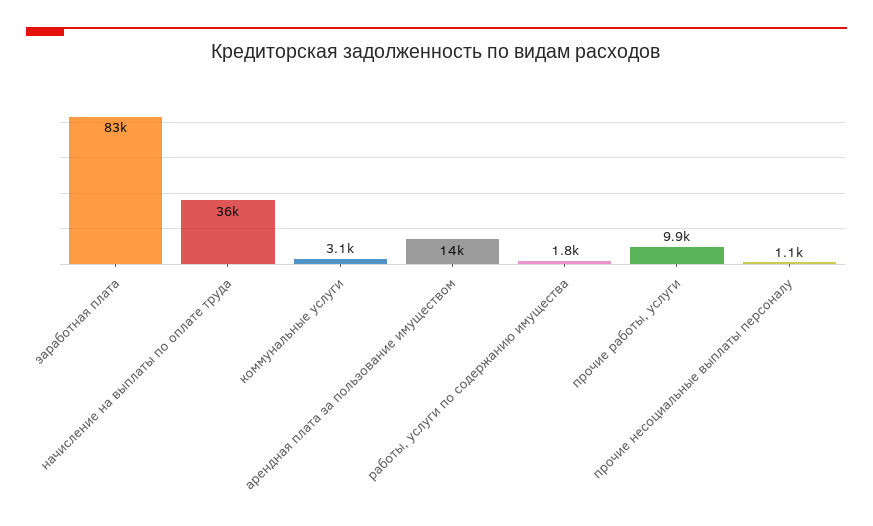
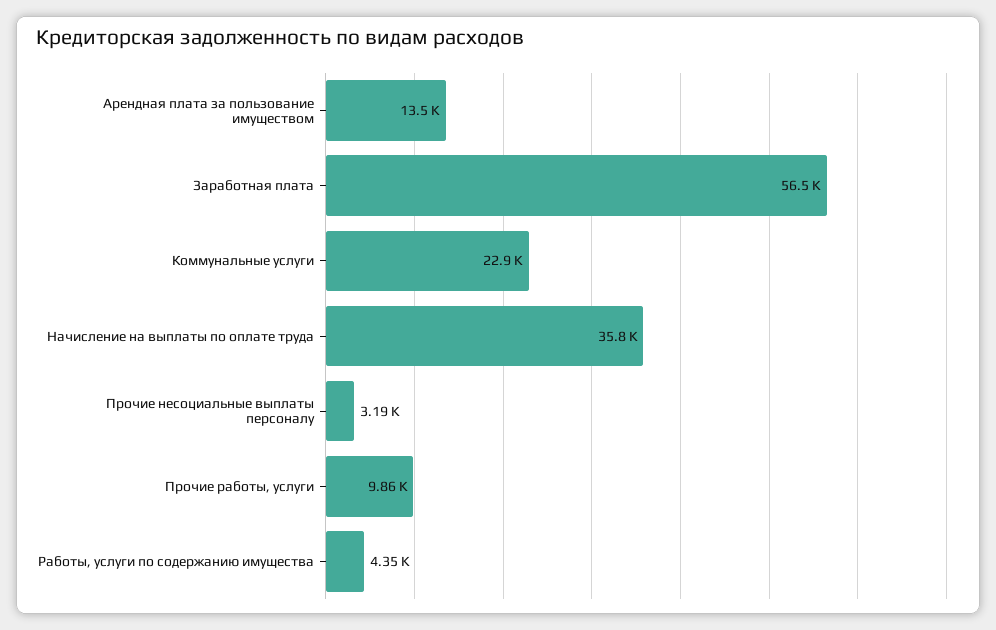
заработная плата: 83000 -> 56500
коммунальные услуги: 3100 -> 22900
работы, услуги по содержанию имущества: 1800 -> 4350
прочие несоциальные выплаты персоналу: 1100 -> 3190

